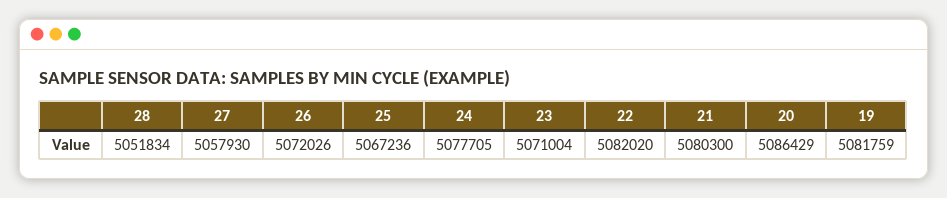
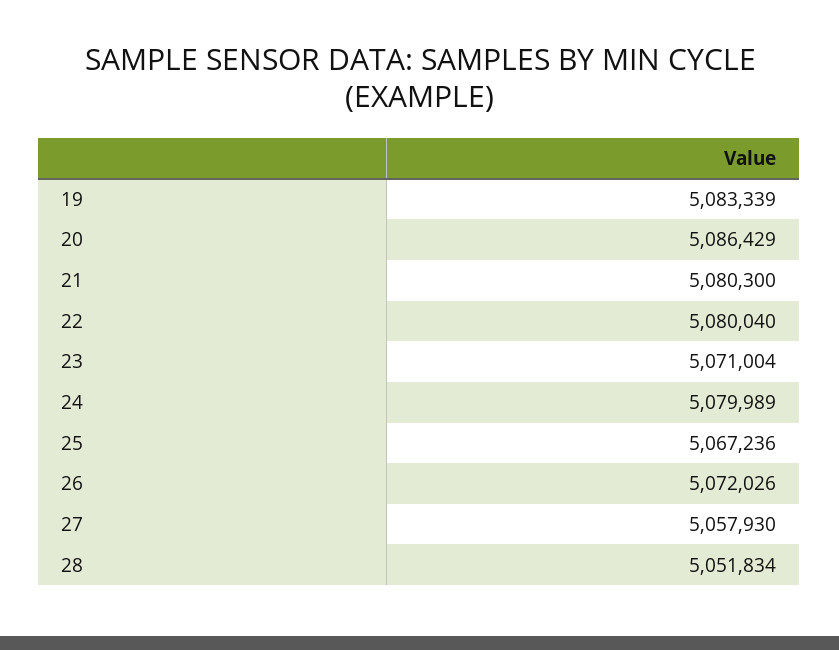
24: 5077705 -> 5079989
22: 5082020 -> 5080040
19: 5081759 -> 5083339

